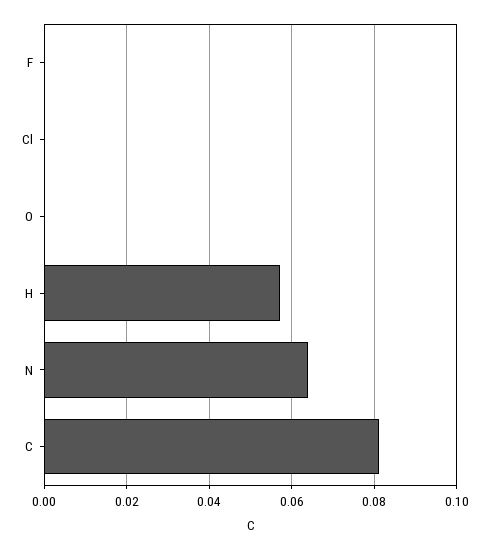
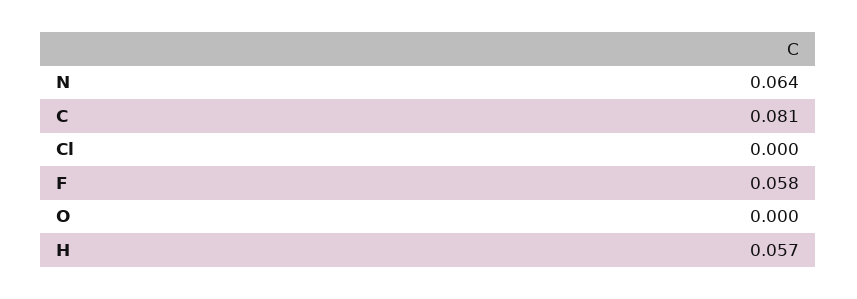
F: 0 -> 0.058

